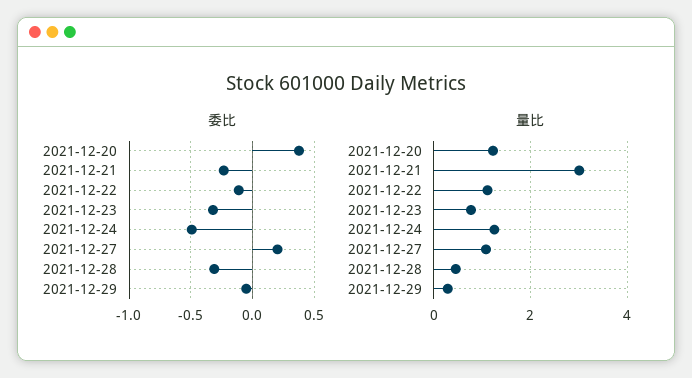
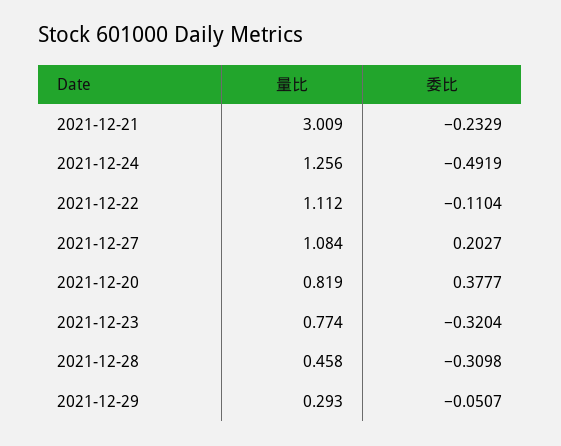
量比, 2021-12-20: 1.2 -> 0.819

